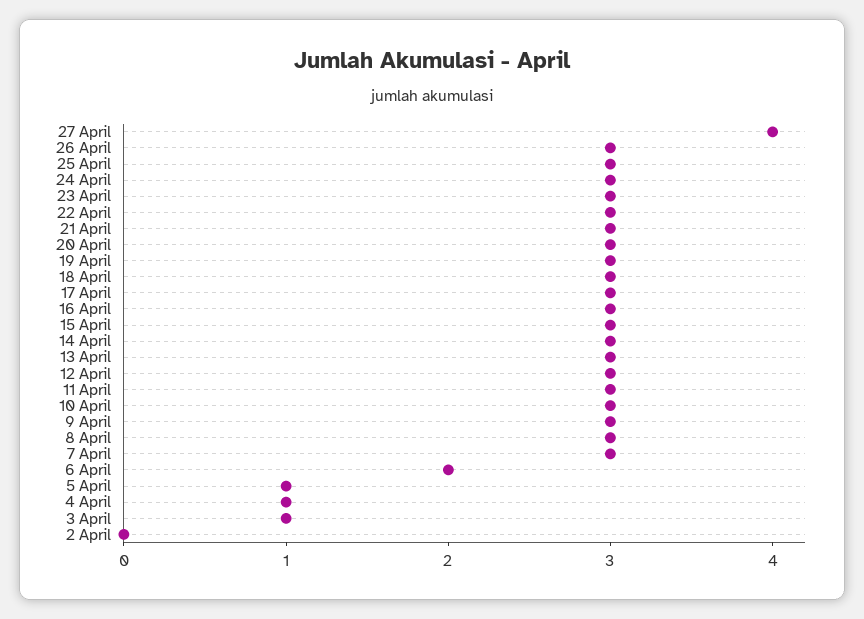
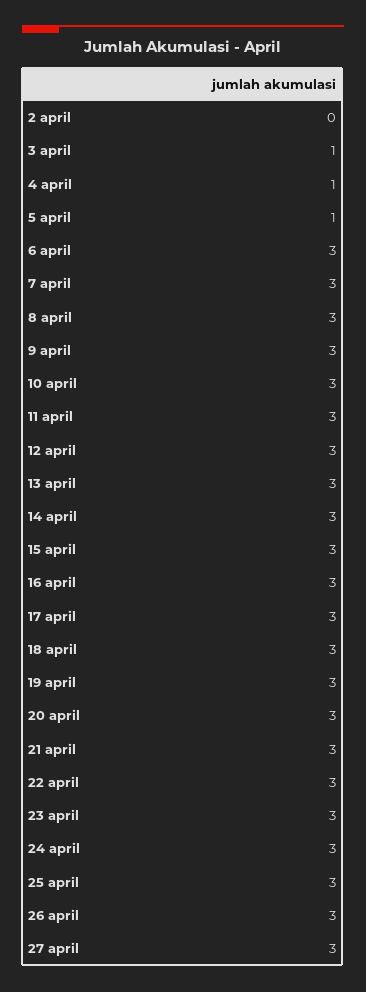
27 April: 4 -> 3
6 April: 2 -> 3

